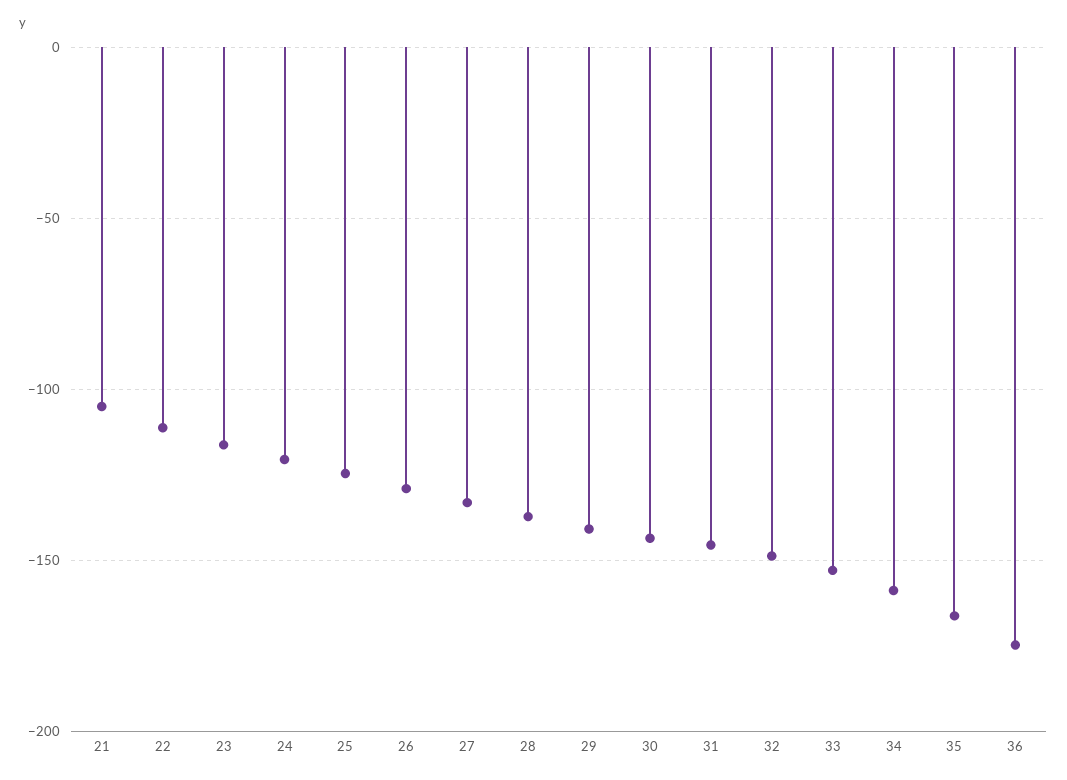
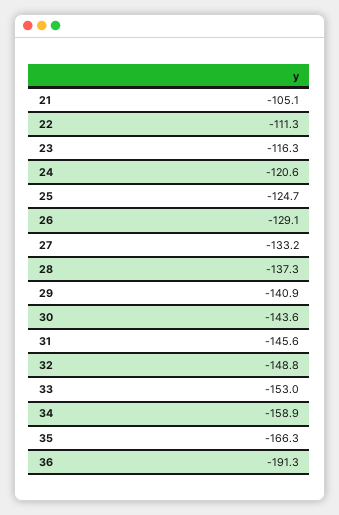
36: -175 -> -191.3

